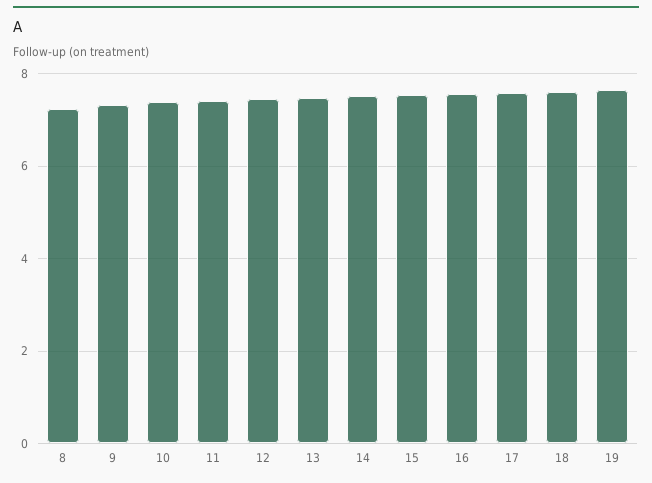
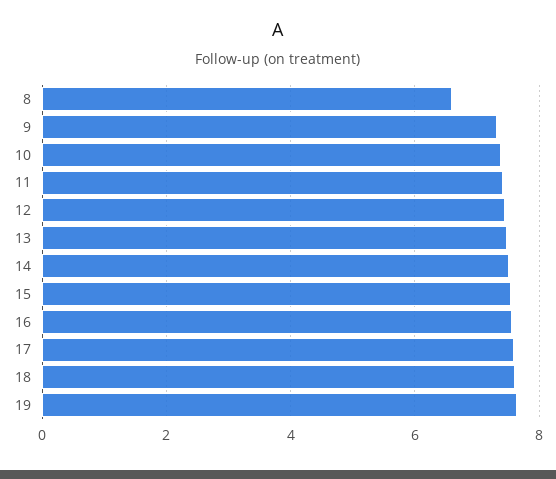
8: 7.2 -> 6.6

